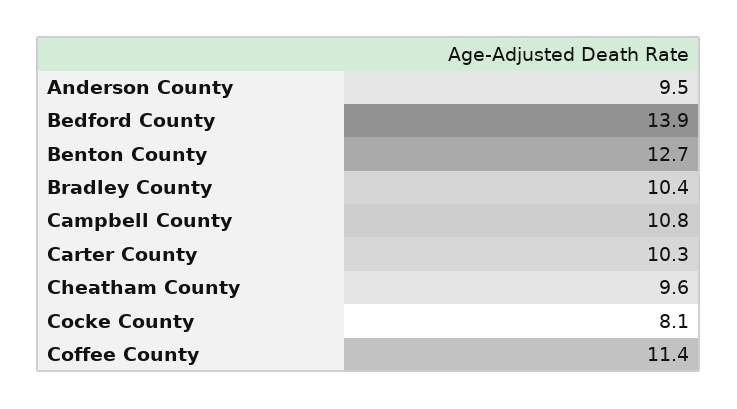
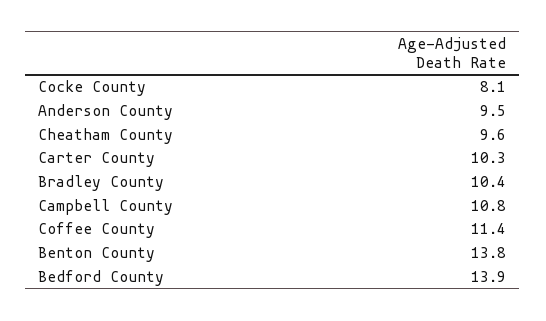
Benton County: 12.7 -> 13.8

